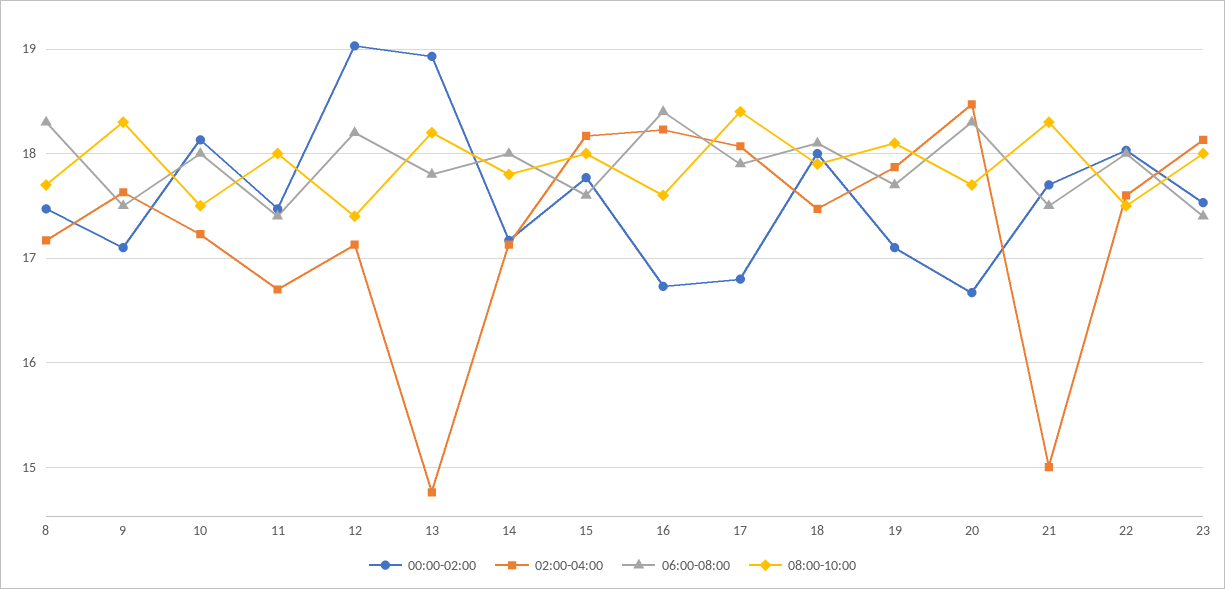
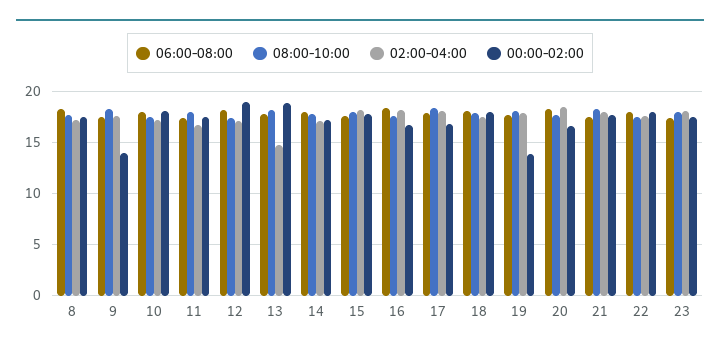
00:00-02:00, 9: 17.1 -> 14
00:00-02:00, 19: 17.1 -> 14
02:00-04:00, 21: 15 -> 18

